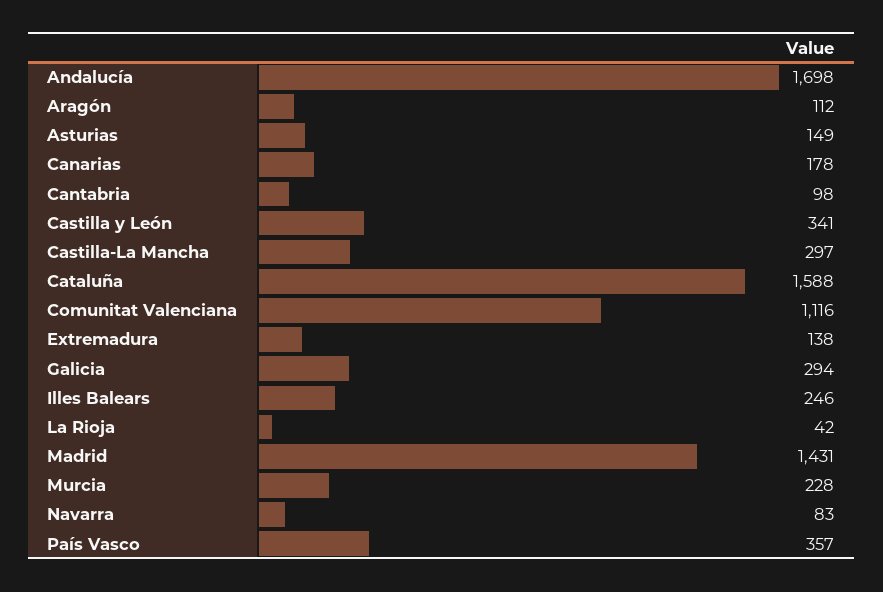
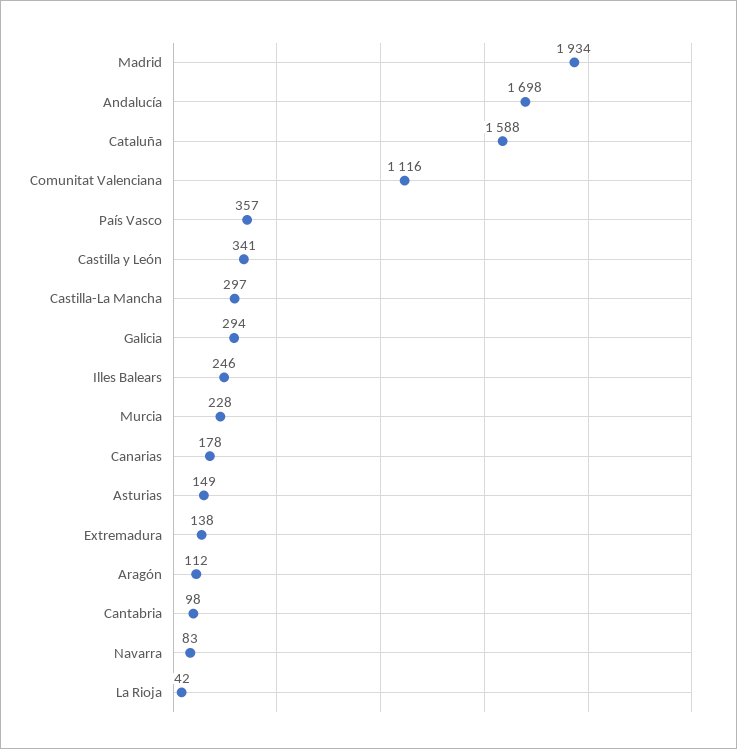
Madrid: 1431 -> 1934

